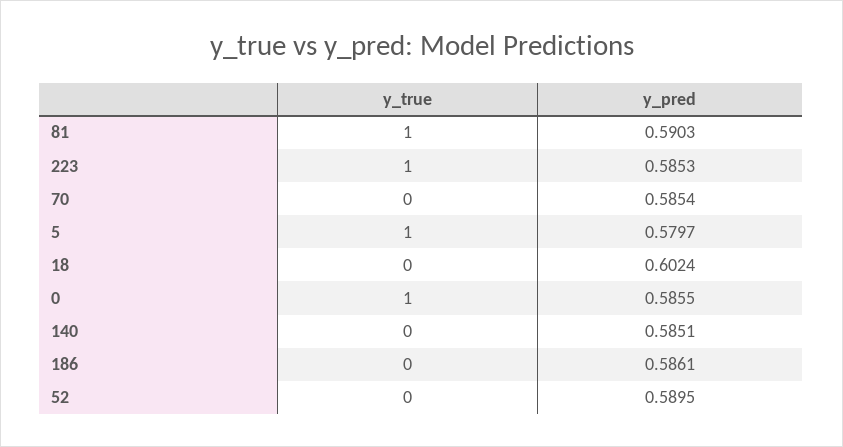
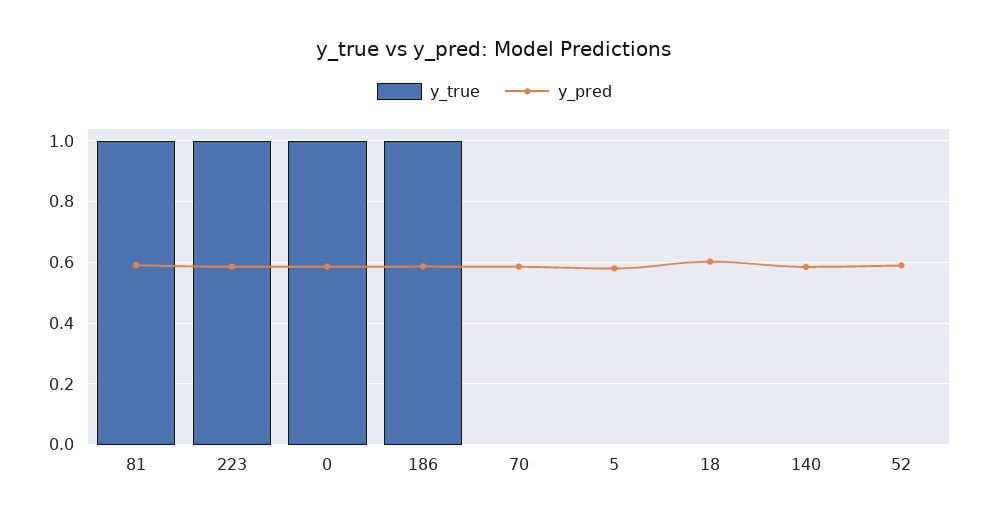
y_true, 5: 1 -> 0
y_true, 186: 0 -> 1

